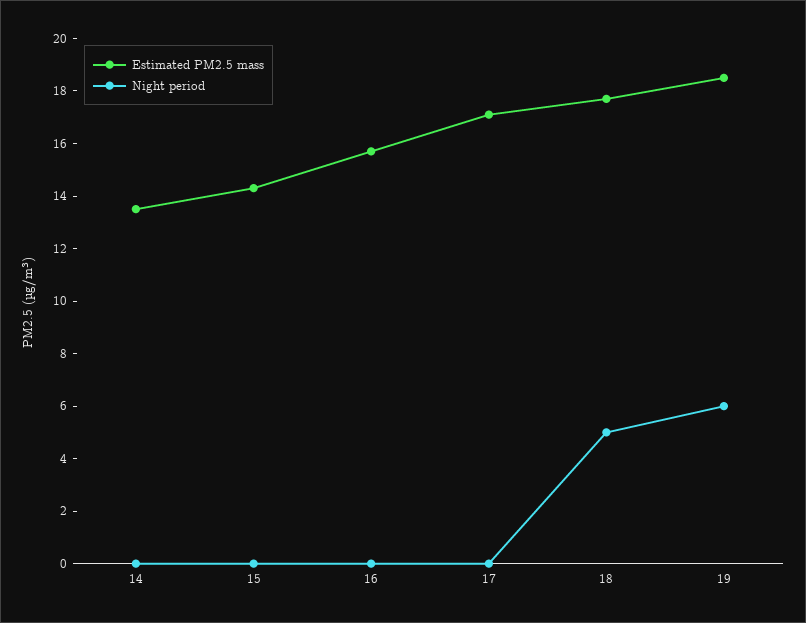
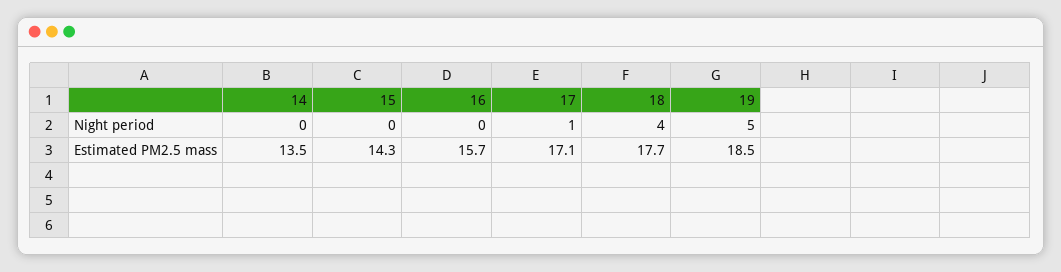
Night period, 17: 0 -> 1
Night period, 18: 5 -> 4
Night period, 19: 6 -> 5

